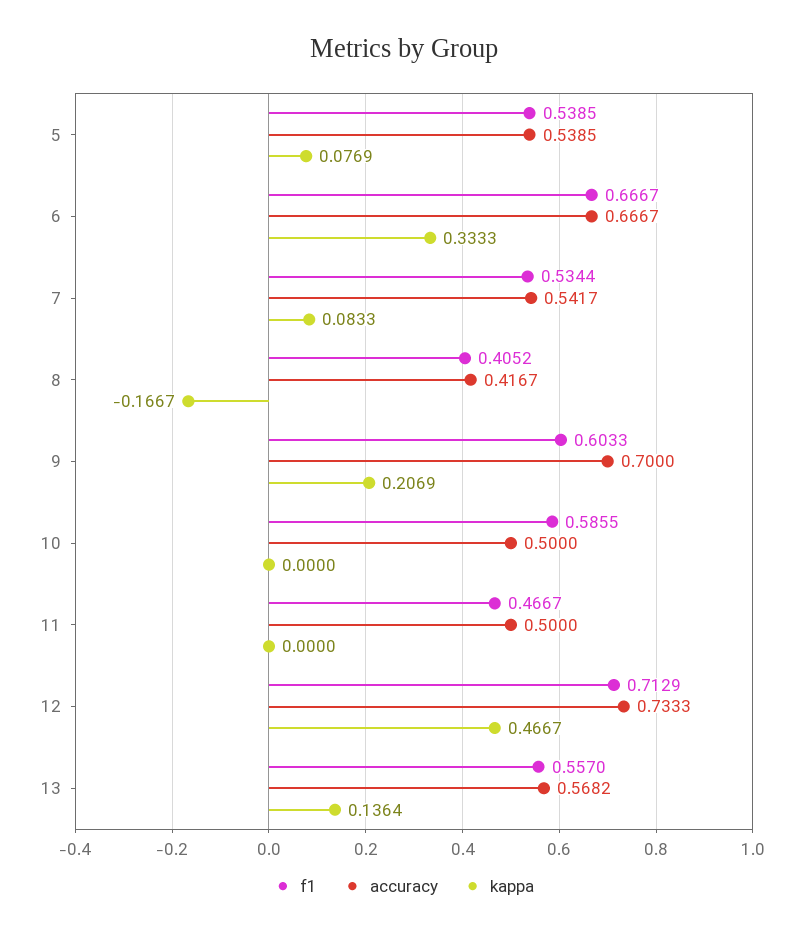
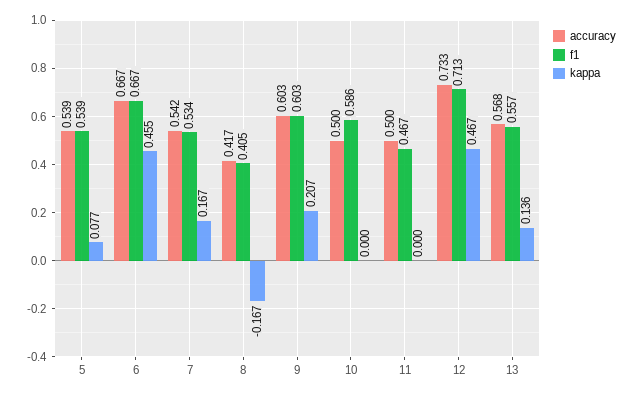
kappa, 6: 0.3333 -> 0.455
kappa, 7: 0.0833 -> 0.167
accuracy, 9: 0.7 -> 0.603

